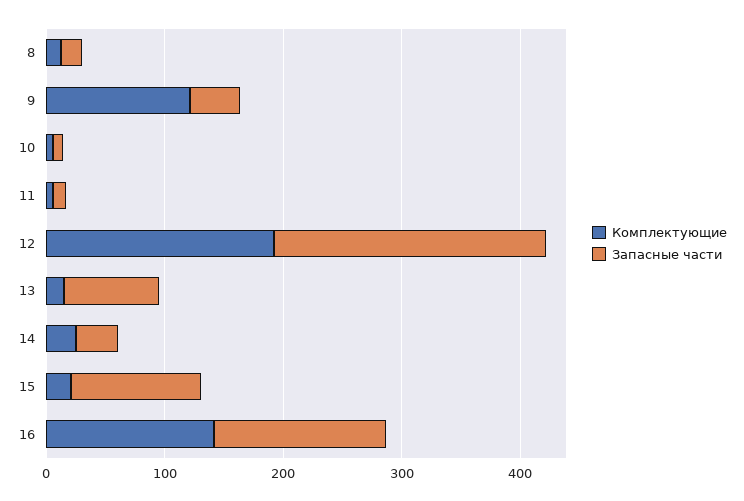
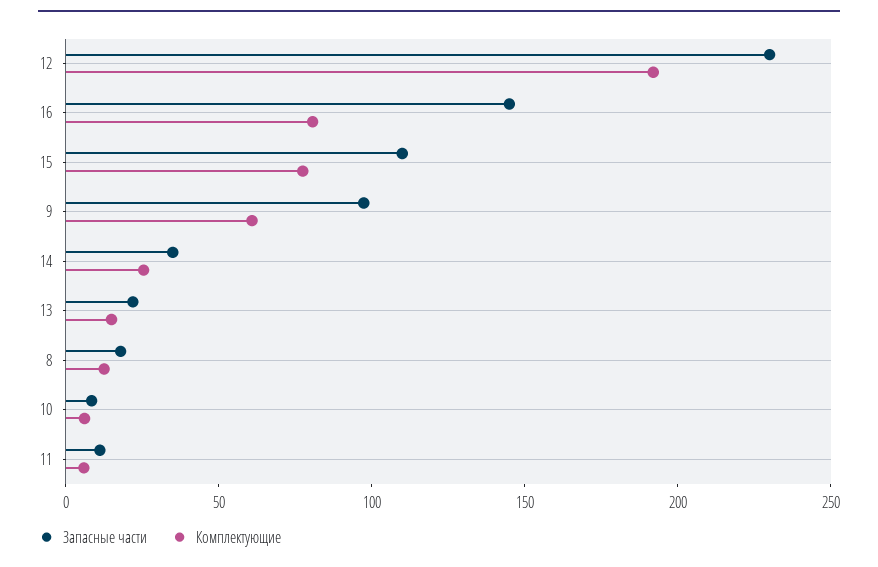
Комплектующие, 9: 120 -> 60
Запасные части, 9: 40 -> 100
Запасные части, 13: 80 -> 20
Комплектующие, 15: 20 -> 80
Комплектующие, 16: 140 -> 80

